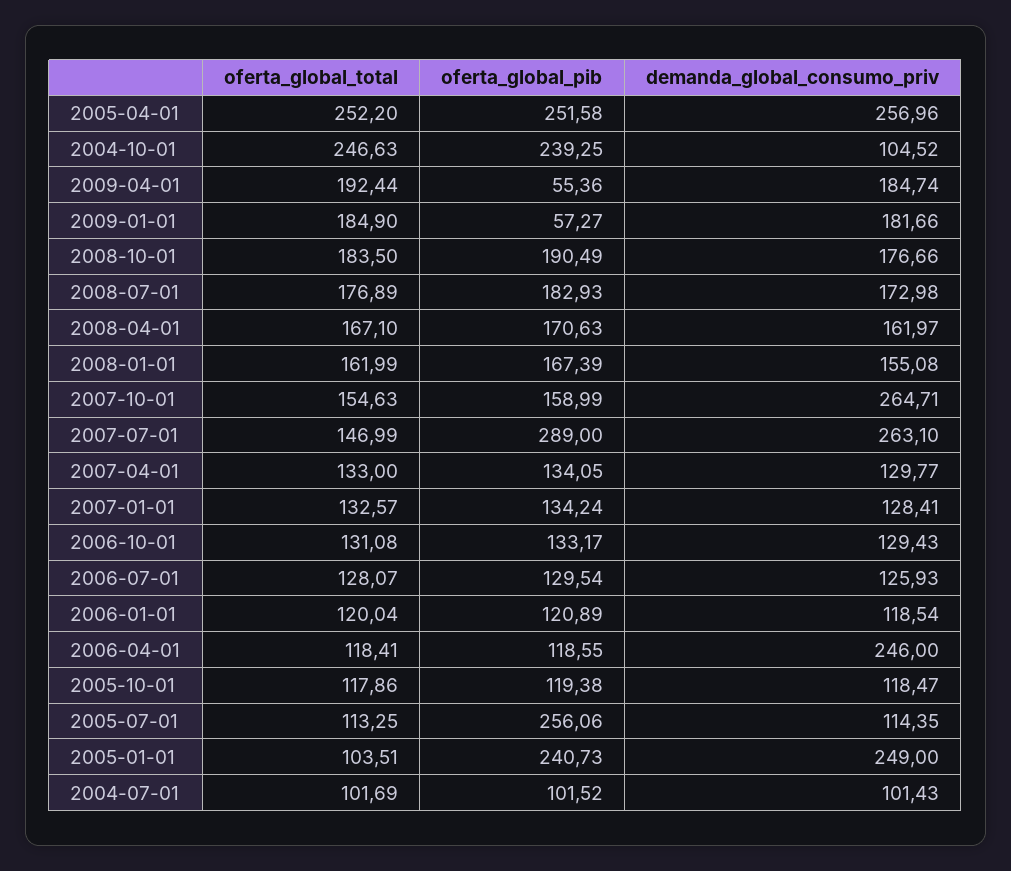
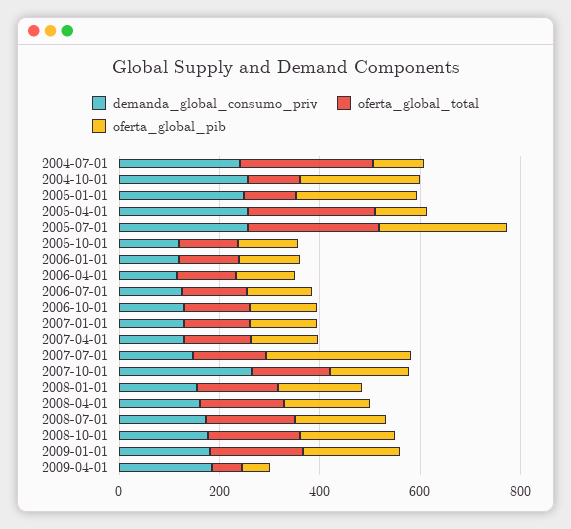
oferta_global_pib, 2005-04-01: 251.58 -> 100
oferta_global_total, 2004-10-01: 246.63 -> 100
demanda_global_consumo_priv, 2004-10-01: 104.52 -> 250
oferta_global_total, 2009-04-01: 192.44 -> 50
oferta_global_pib, 2009-01-01: 57.27 -> 200
demanda_global_consumo_priv, 2007-07-01: 263.1 -> 150
demanda_global_consumo_priv, 2006-04-01: 246 -> 100
oferta_global_total, 2005-07-01: 113.25 -> 250
demanda_global_consumo_priv, 2005-07-01: 114.35 -> 250
oferta_global_total, 2004-07-01: 101.69 -> 250
demanda_global_consumo_priv, 2004-07-01: 101.43 -> 250

